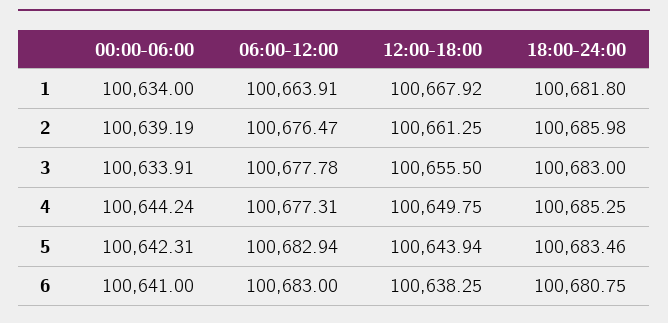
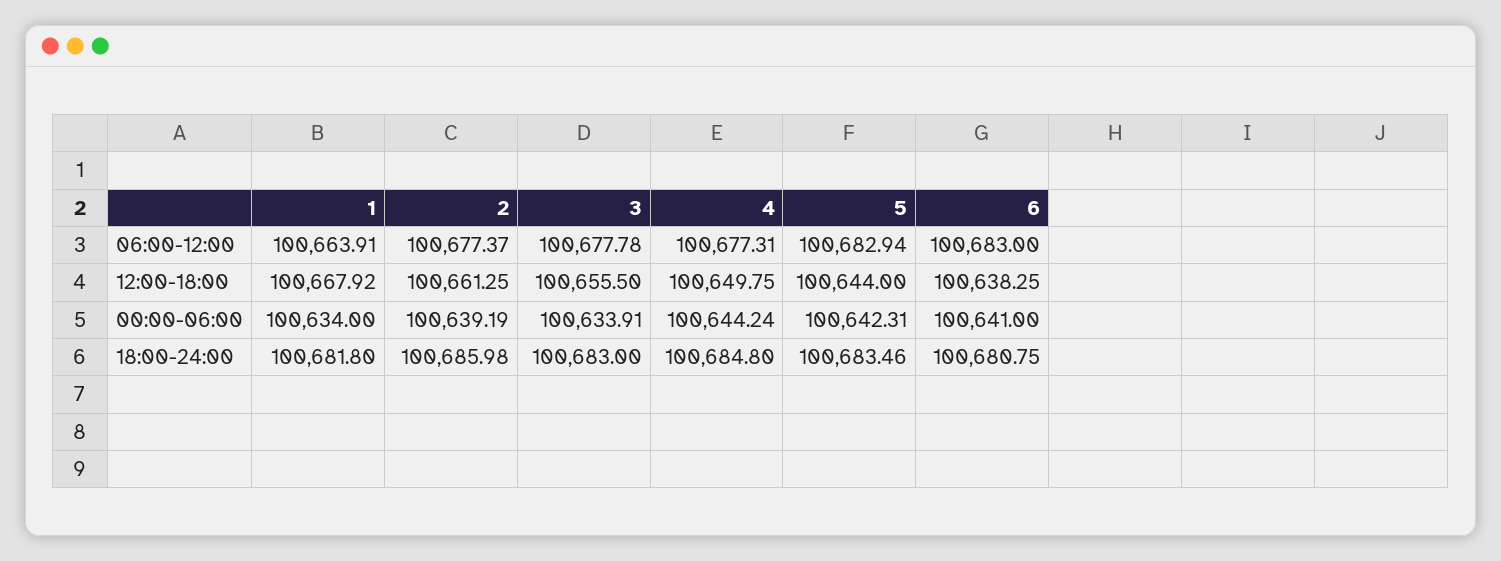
06:00-12:00, 2: 100676.47 -> 100677.37
18:00-24:00, 4: 100685.25 -> 100684.8
12:00-18:00, 5: 100643.94 -> 100644

